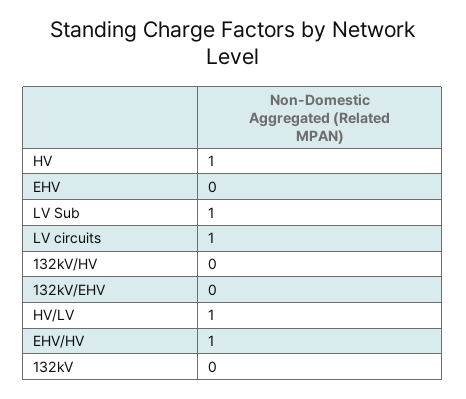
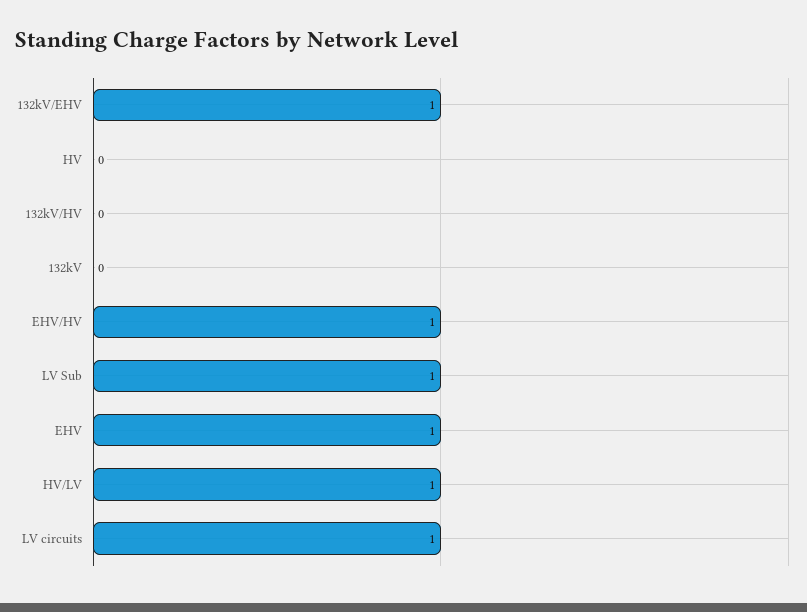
HV: 1 -> 0
EHV: 0 -> 1
132kV/EHV: 0 -> 1

